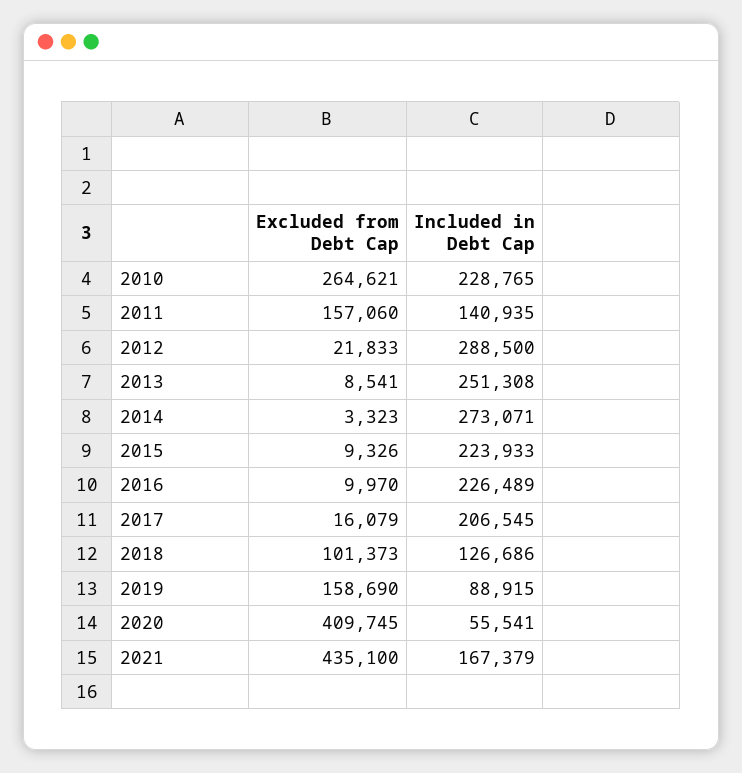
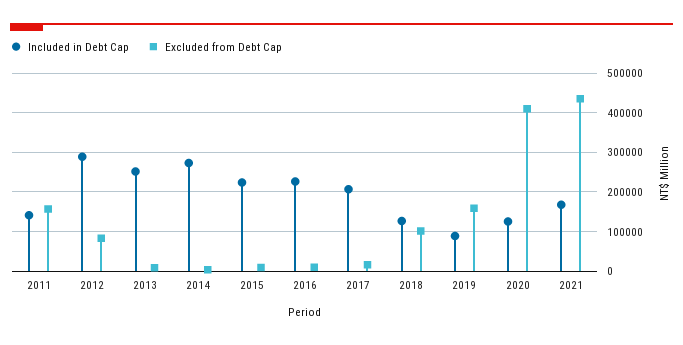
Excluded from Debt Cap, 2010: 264621 -> none
Included in Debt Cap, 2010: 228765 -> none
Excluded from Debt Cap, 2012: 21833 -> 80000
Included in Debt Cap, 2020: 55541 -> 120000

